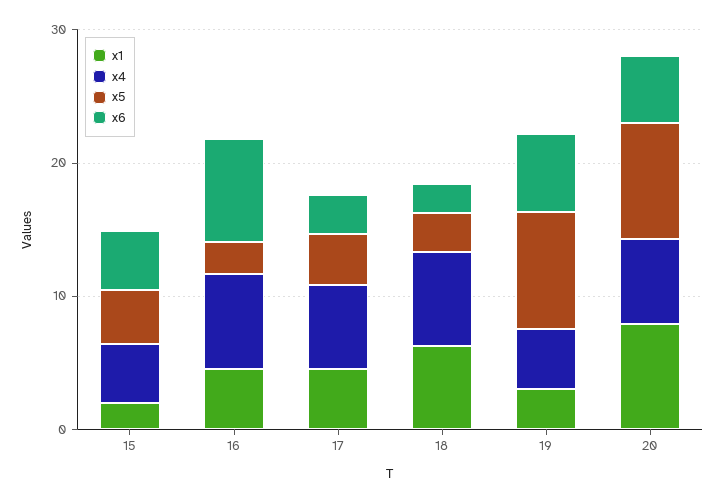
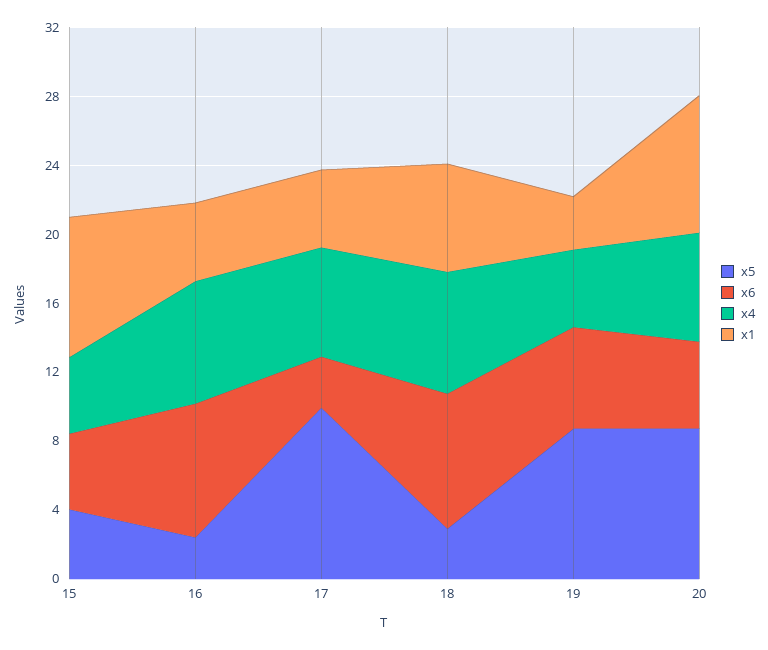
x1, 15: 2 -> 8
x5, 17: 4 -> 10
x6, 18: 2 -> 8

